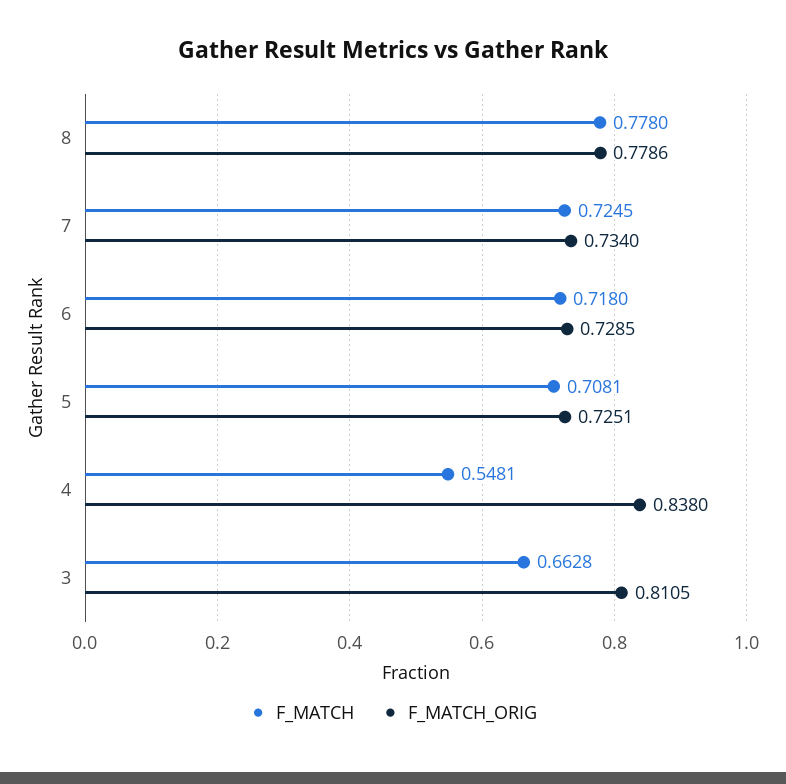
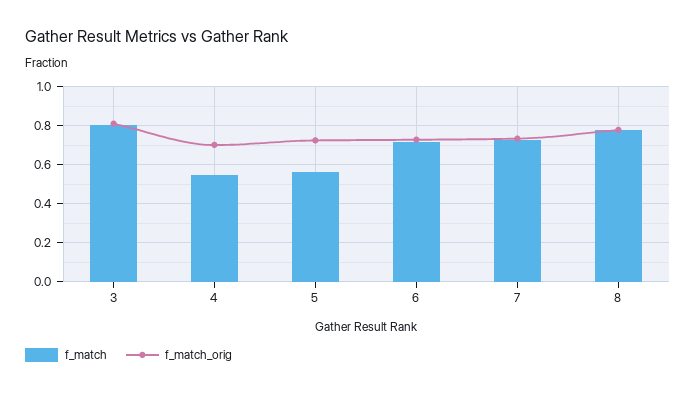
F_MATCH, 5: 0.7081 -> 0.55
F_MATCH_ORIG, 4: 0.838 -> 0.7
F_MATCH, 3: 0.6628 -> 0.8

